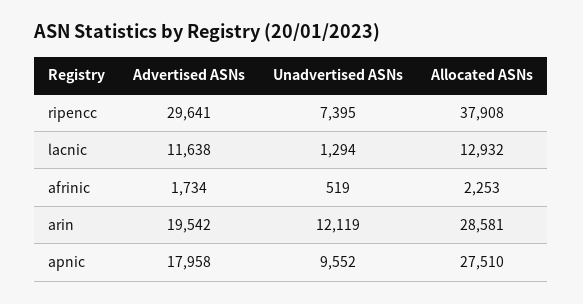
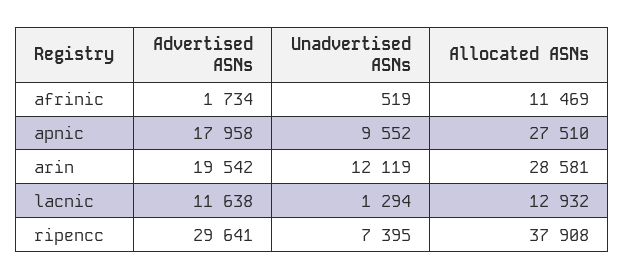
Allocated ASNs, afrinic: 2253 -> 11469

